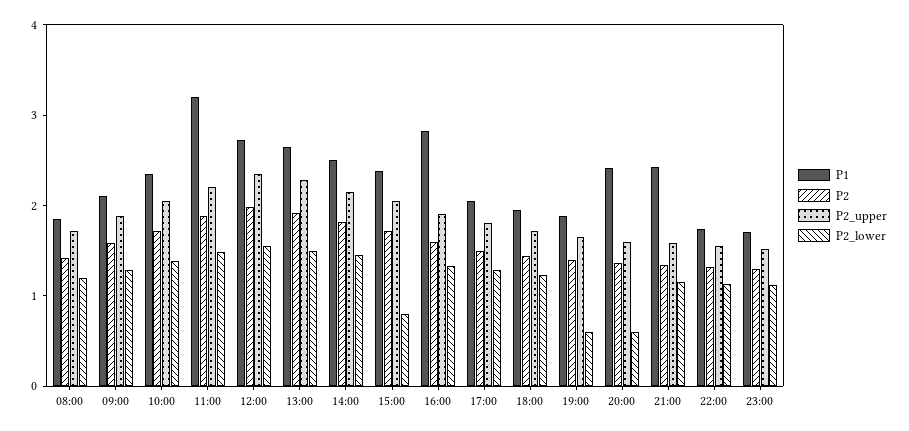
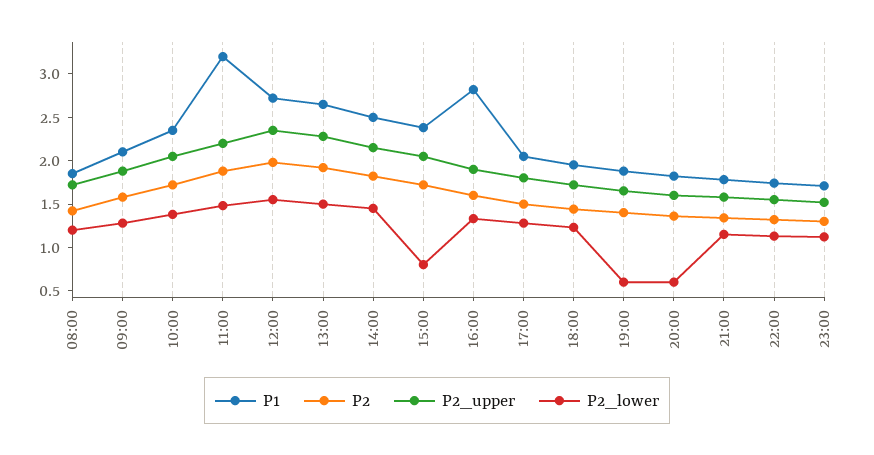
P1, 20:00: 2.4 -> 1.8
P1, 21:00: 2.4 -> 1.8

